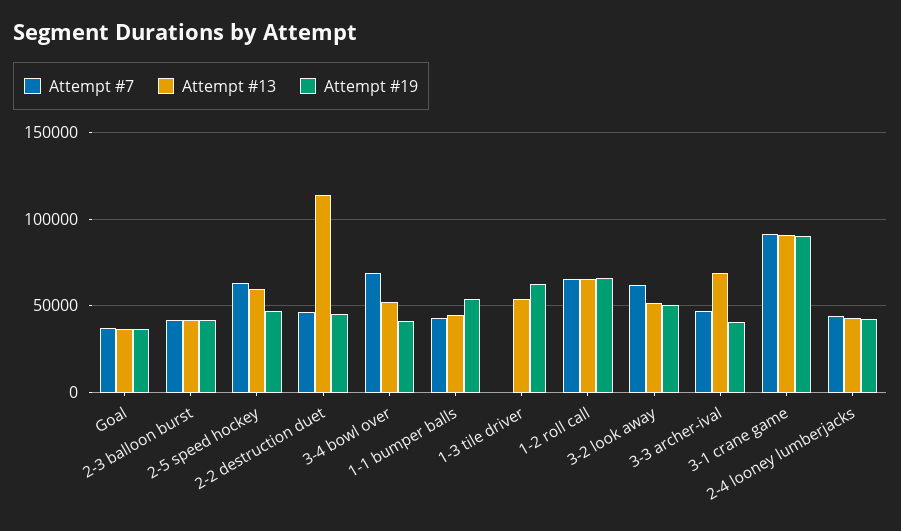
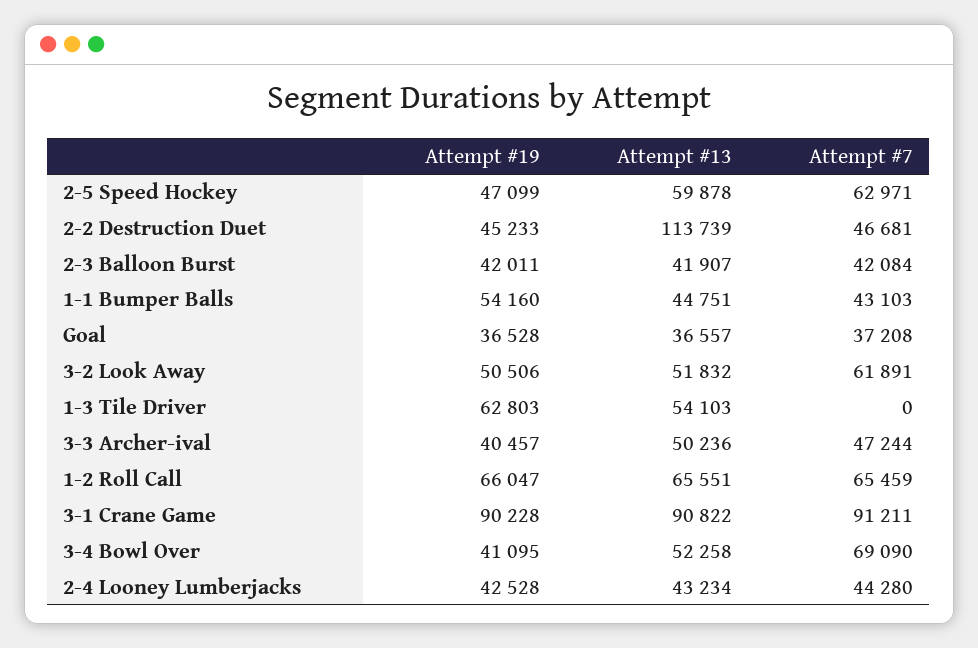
Attempt #13, 3-3 archer-ival: 70000 -> 50236

